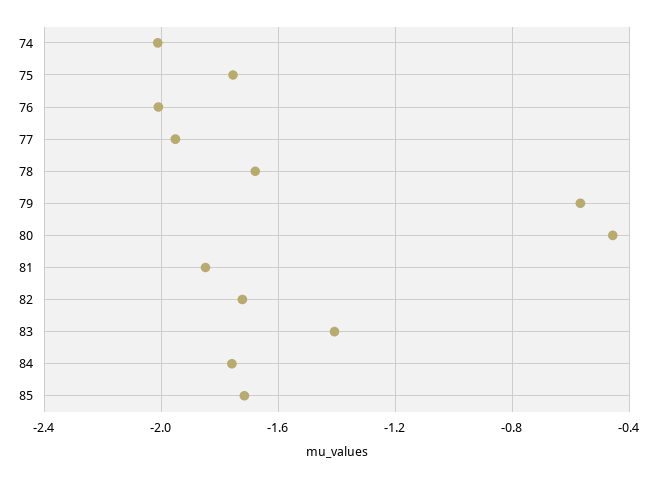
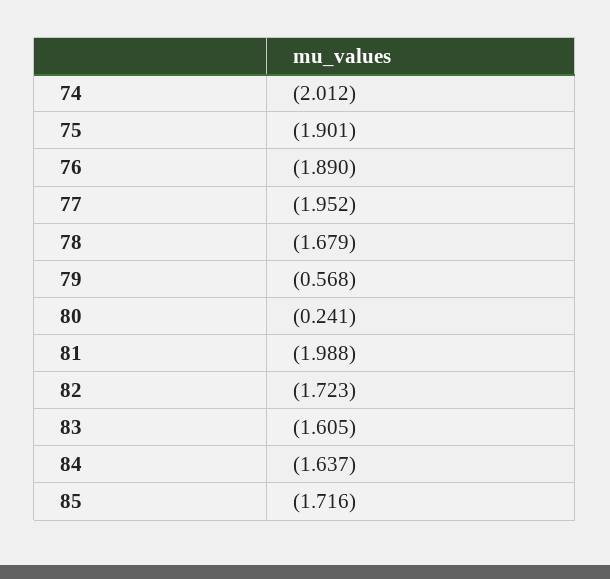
75: -1.75 -> -1.901
76: -2 -> -1.89
80: -0.45 -> -0.241
81: -1.85 -> -1.988
83: -1.4 -> -1.605
84: -1.75 -> -1.637

